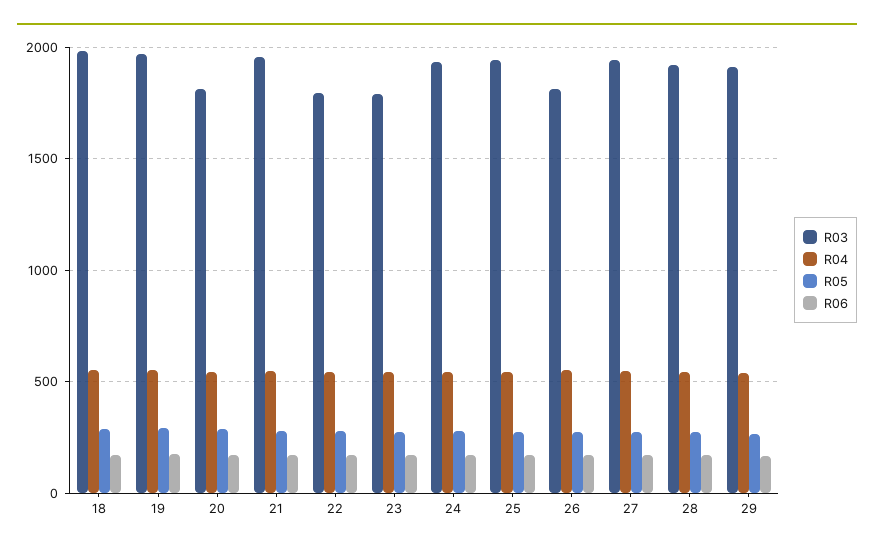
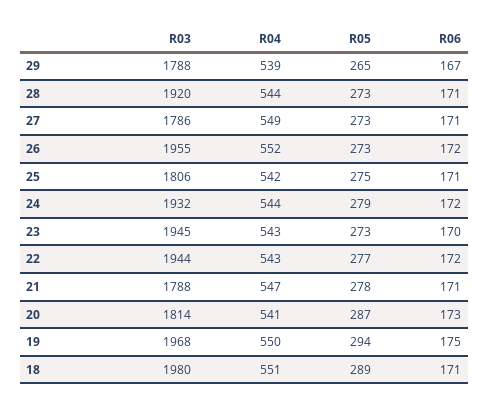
R03, 21: 1950 -> 1788
R03, 22: 1800 -> 1944
R03, 23: 1800 -> 1945
R03, 25: 1950 -> 1806
R03, 26: 1800 -> 1955
R03, 27: 1950 -> 1786
R03, 29: 1900 -> 1788

